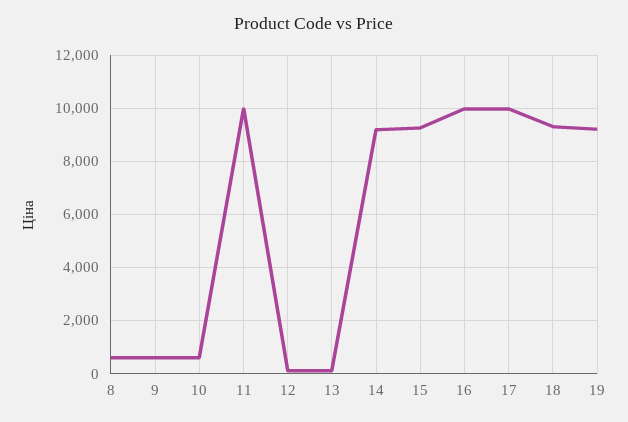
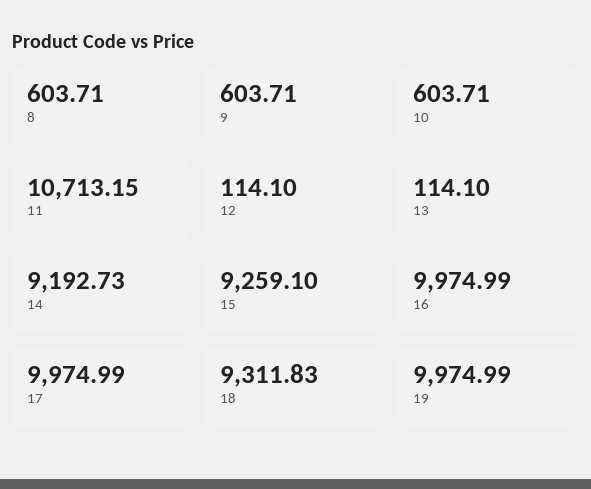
11: 10000 -> 10713.15
19: 9250 -> 9974.99

